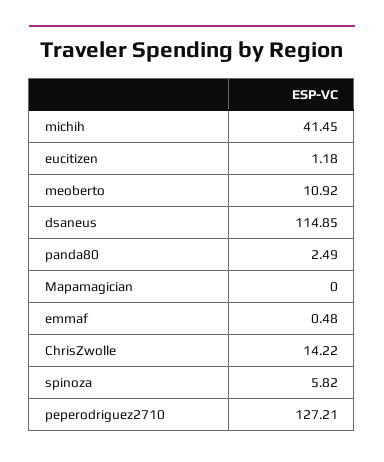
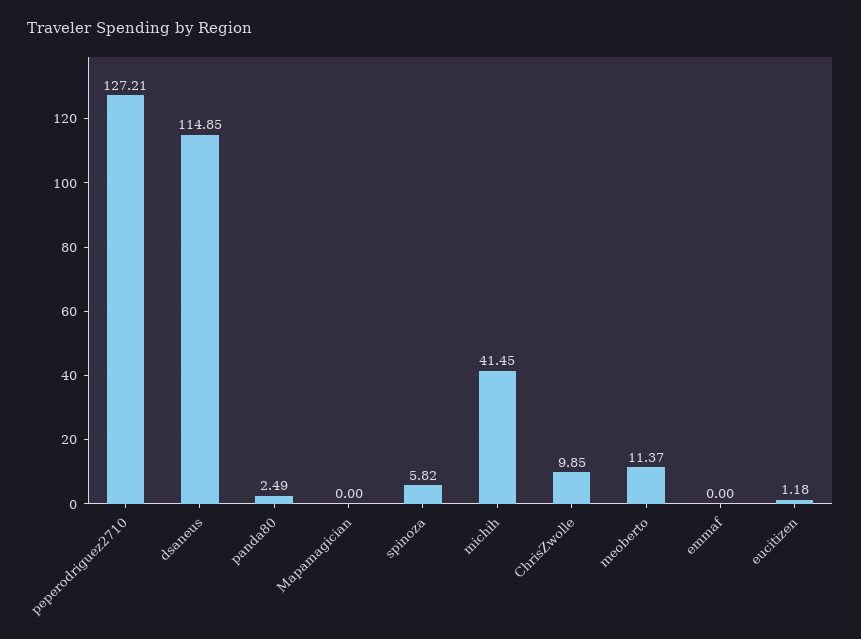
meoberto: 10.92 -> 11.37
emmaf: 0.48 -> 0
ChrisZwolle: 14.22 -> 9.85

